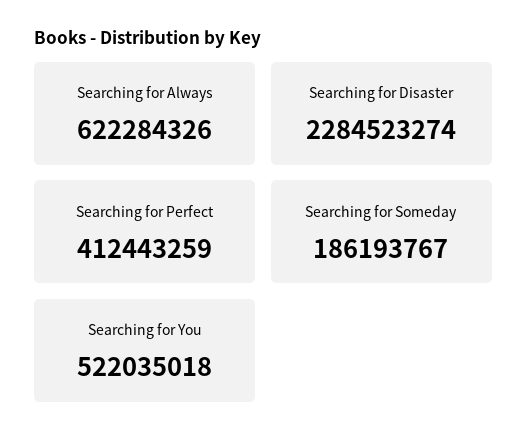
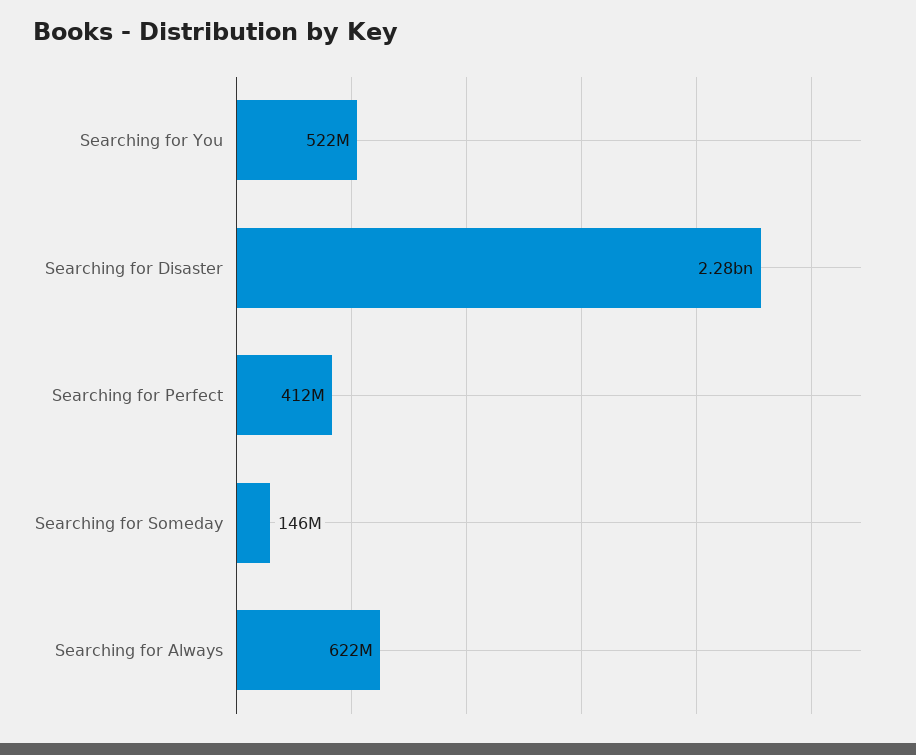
Searching for Someday: 186193767 -> 146000000

